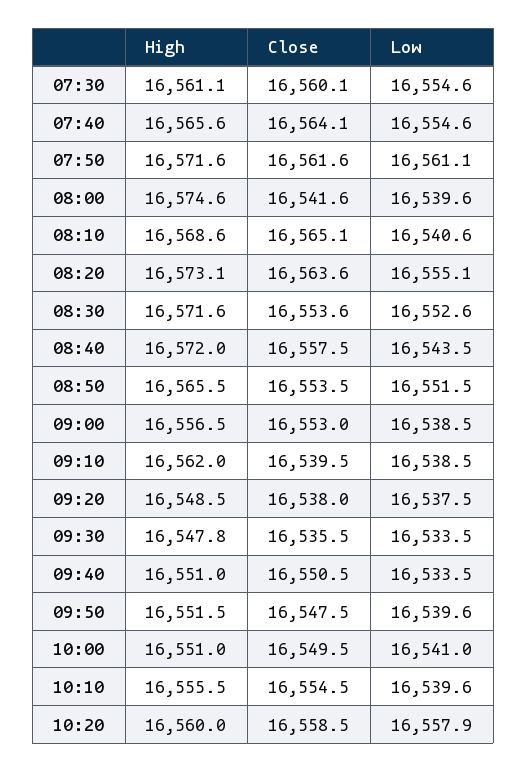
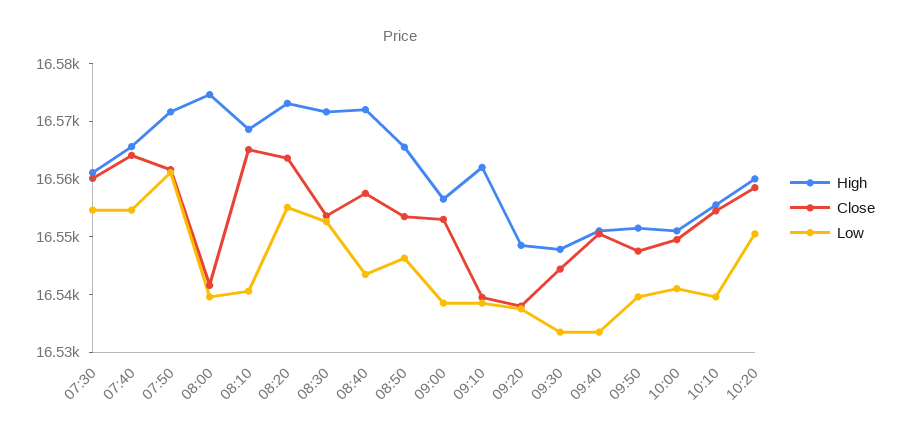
Low, 08:50: 16551.5 -> 16546
Close, 09:30: 16535.5 -> 16544
Low, 10:20: 16557.9 -> 16550

